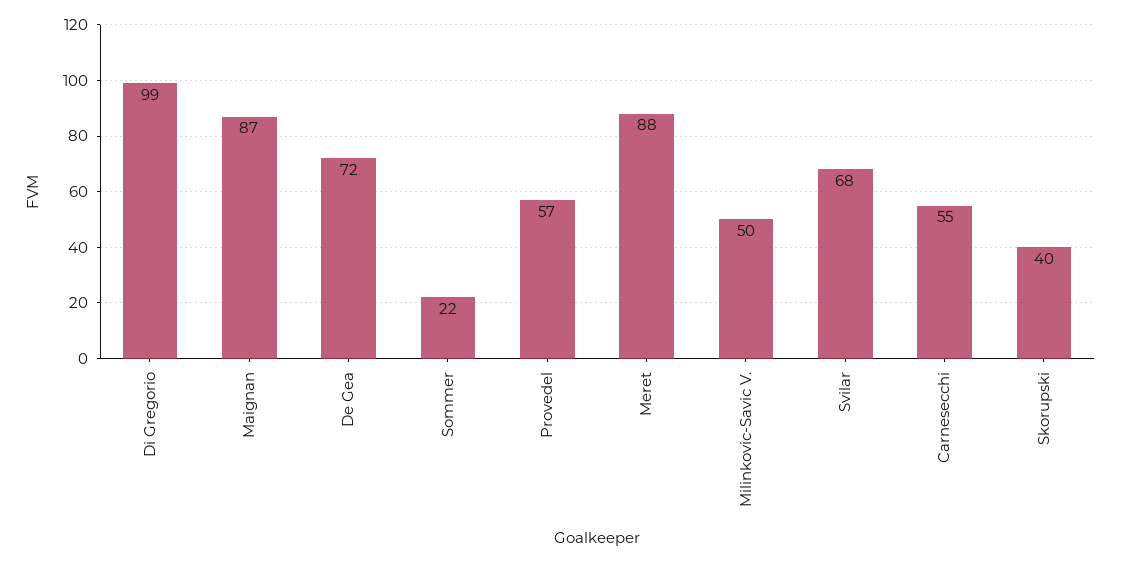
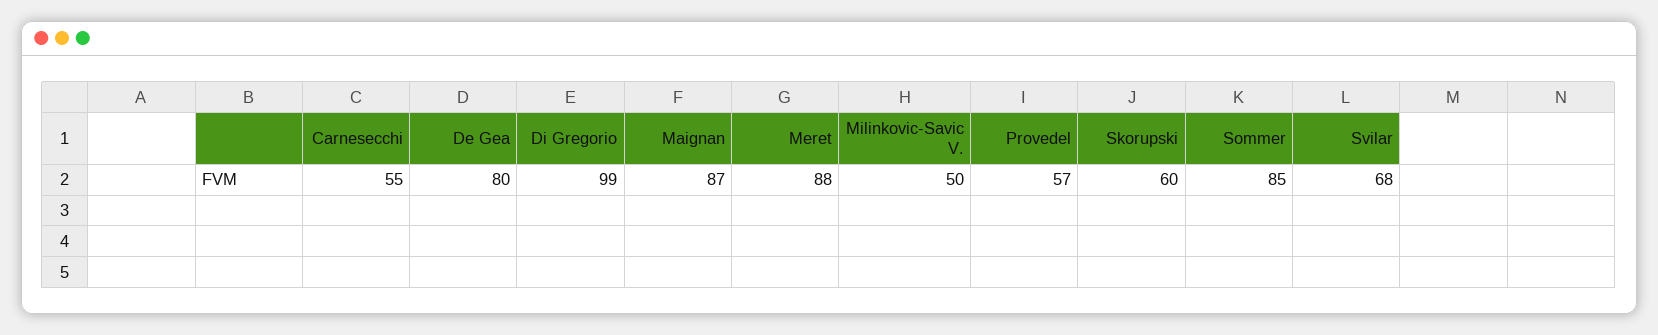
De Gea: 72 -> 80
Sommer: 22 -> 85
Skorupski: 40 -> 60

